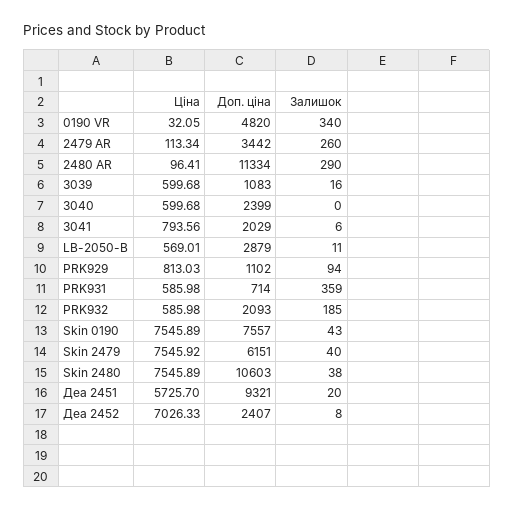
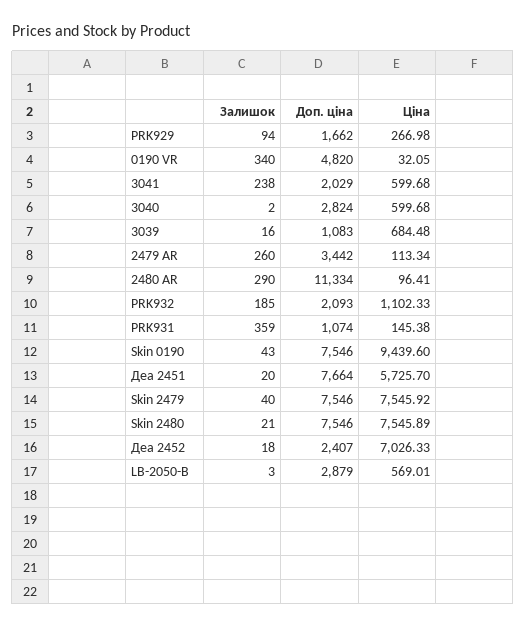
Ціна, 3039: 599.68 -> 684.48
Доп. ціна, 3040: 2399 -> 2824
Залишок, 3040: 0 -> 2
Ціна, 3041: 793.56 -> 599.68
Залишок, 3041: 6 -> 238
Залишок, LB-2050-В: 11 -> 3
Ціна, PRK929: 813.03 -> 266.98
Доп. ціна, PRK929: 1102 -> 1662
Ціна, PRK931: 585.98 -> 145.38
Доп. ціна, PRK931: 714 -> 1074
Ціна, PRK932: 585.98 -> 1102.33
Ціна, Skin 0190: 7545.89 -> 9439.6
Доп. ціна, Skin 0190: 7557 -> 7546
Доп. ціна, Skin 2479: 6151 -> 7546
Доп. ціна, Skin 2480: 10603 -> 7546
Залишок, Skin 2480: 38 -> 21
Доп. ціна, Деа 2451: 9321 -> 7664
Залишок, Деа 2452: 8 -> 18

